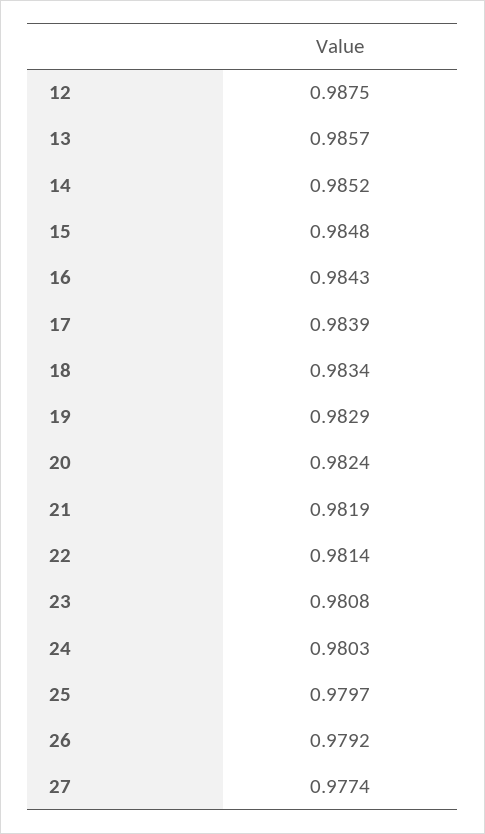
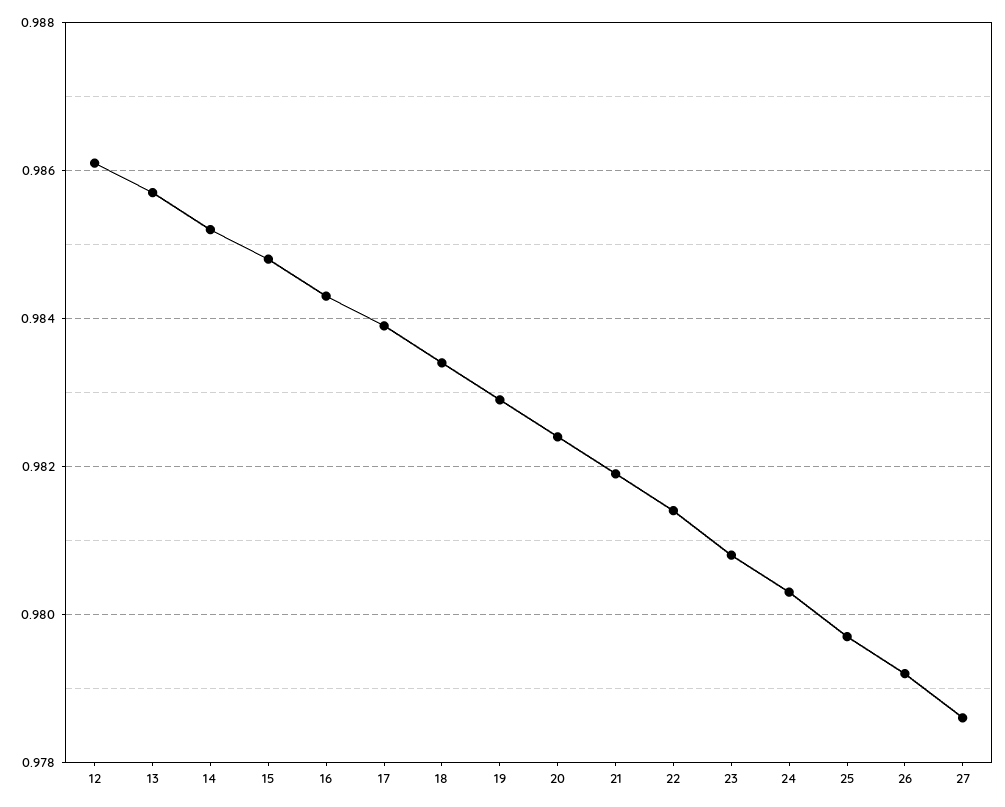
12: 0.9875 -> 0.986
27: 0.9774 -> 0.9785

